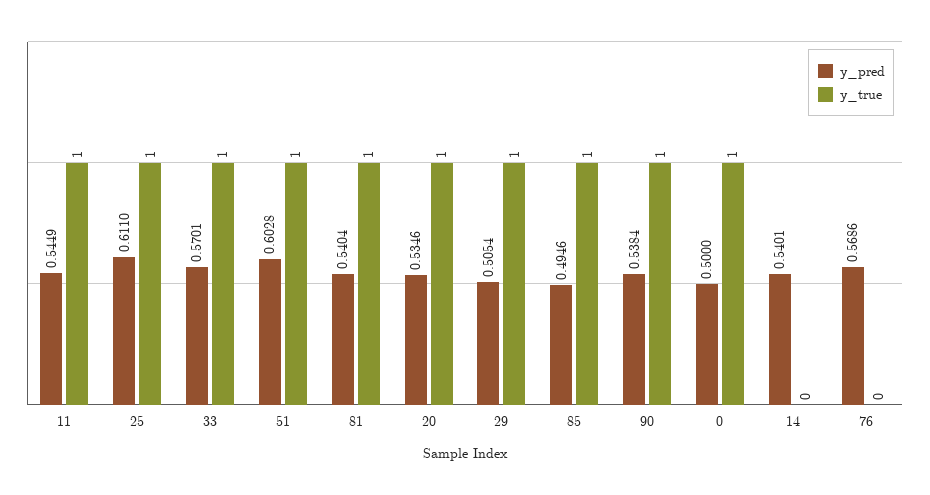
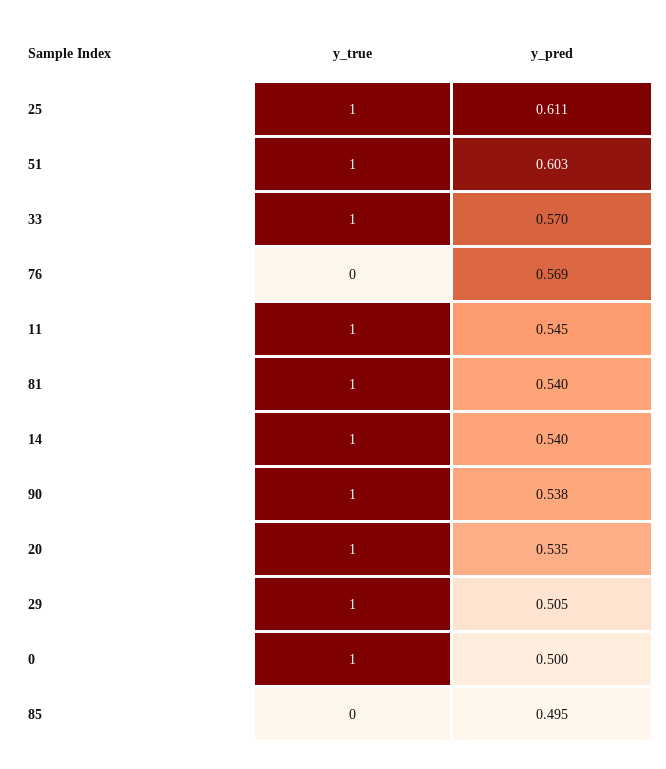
y_true, 85: 1 -> 0
y_true, 14: 0 -> 1

